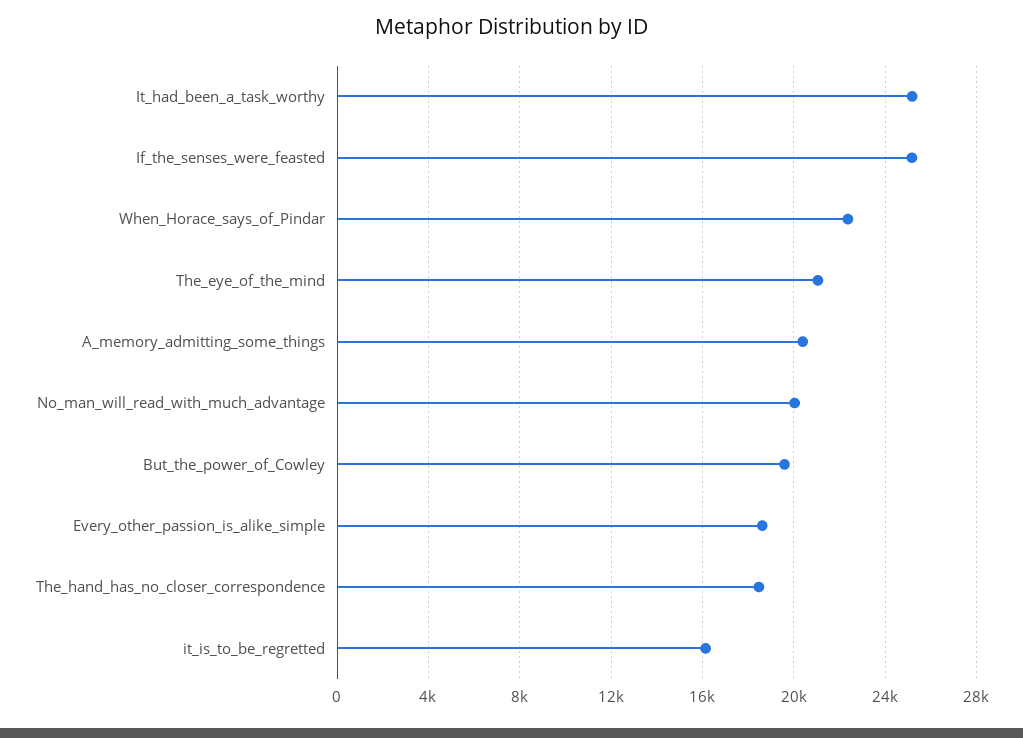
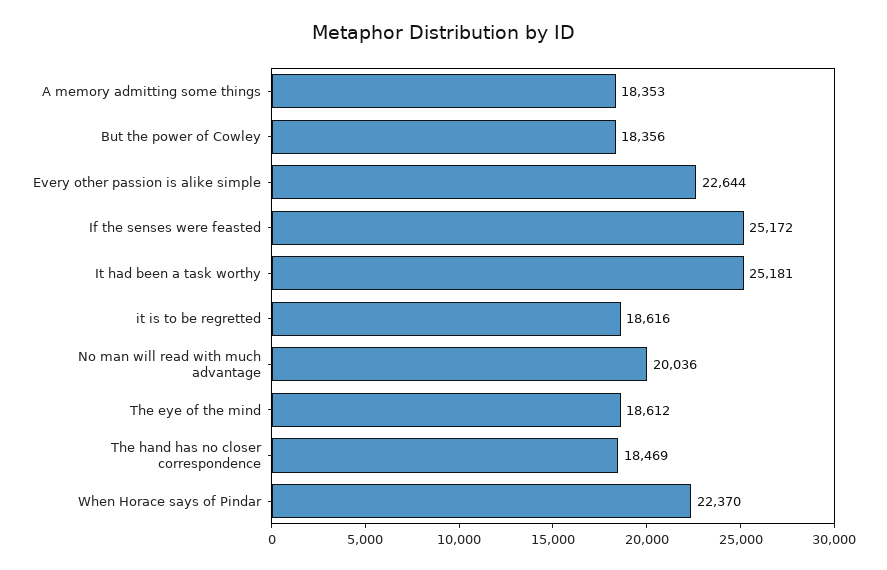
The_eye_of_the_mind: 21000 -> 18612
A_memory_admitting_some_things: 20500 -> 18353
But_the_power_of_Cowley: 19500 -> 18356
Every_other_passion_is_alike_simple: 18500 -> 22644
it_is_to_be_regretted: 16000 -> 18616

